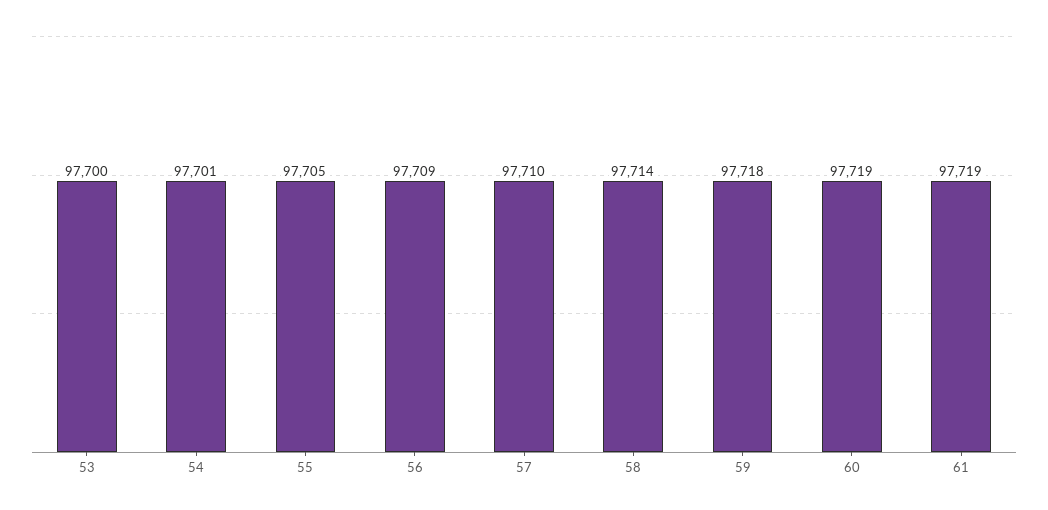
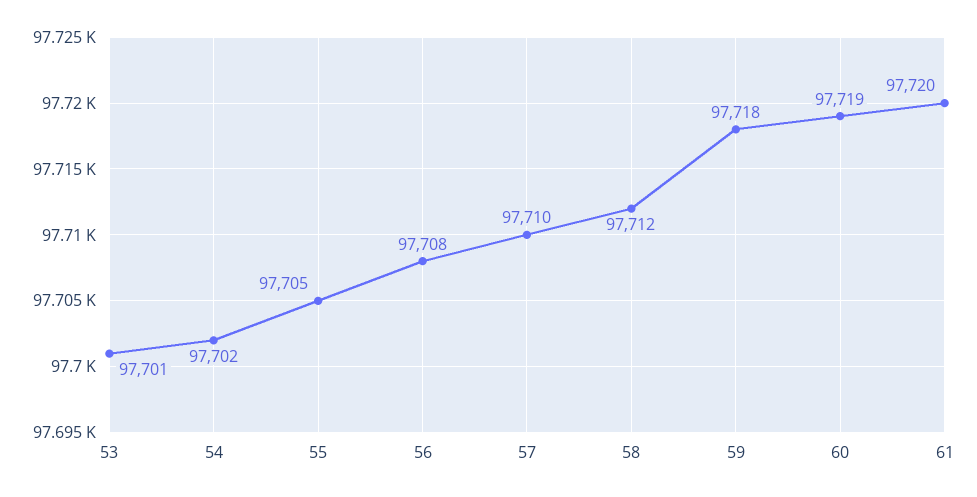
53: 97700 -> 97701
54: 97701 -> 97702
56: 97709 -> 97708
58: 97714 -> 97712
61: 97719 -> 97720

